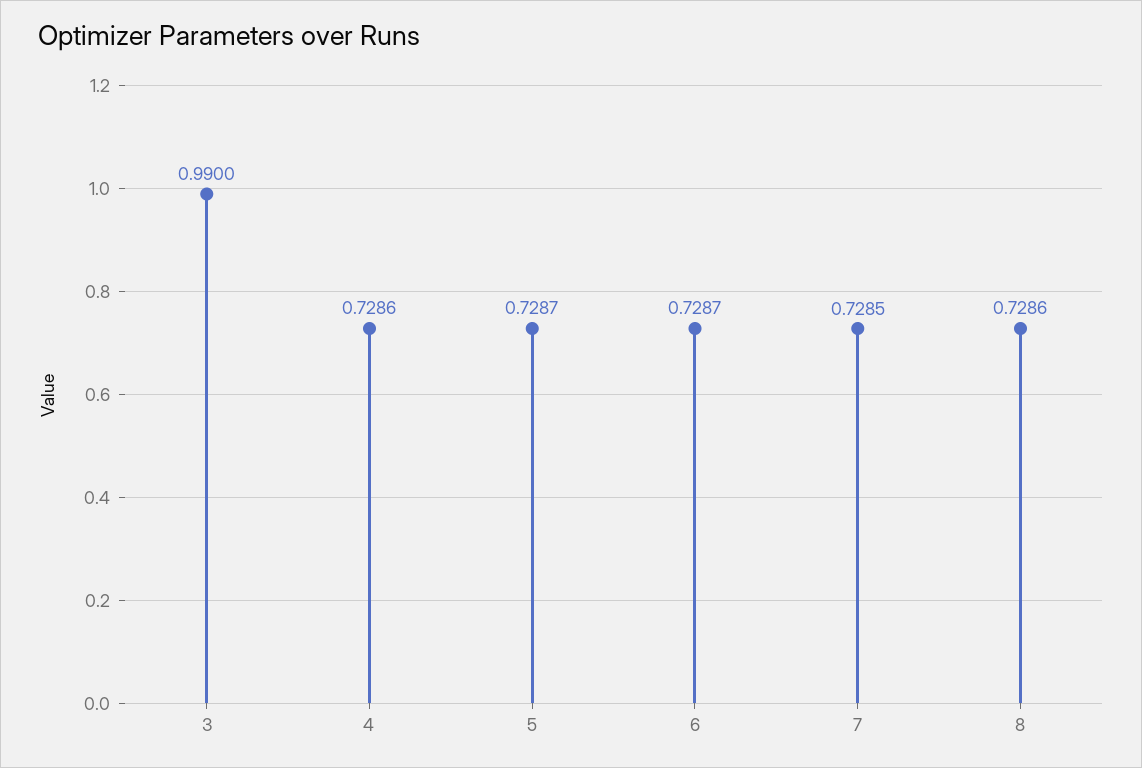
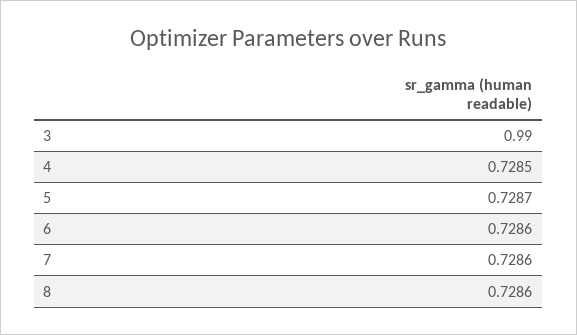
4: 0.7286 -> 0.7285
6: 0.7287 -> 0.7286
7: 0.7285 -> 0.7286

